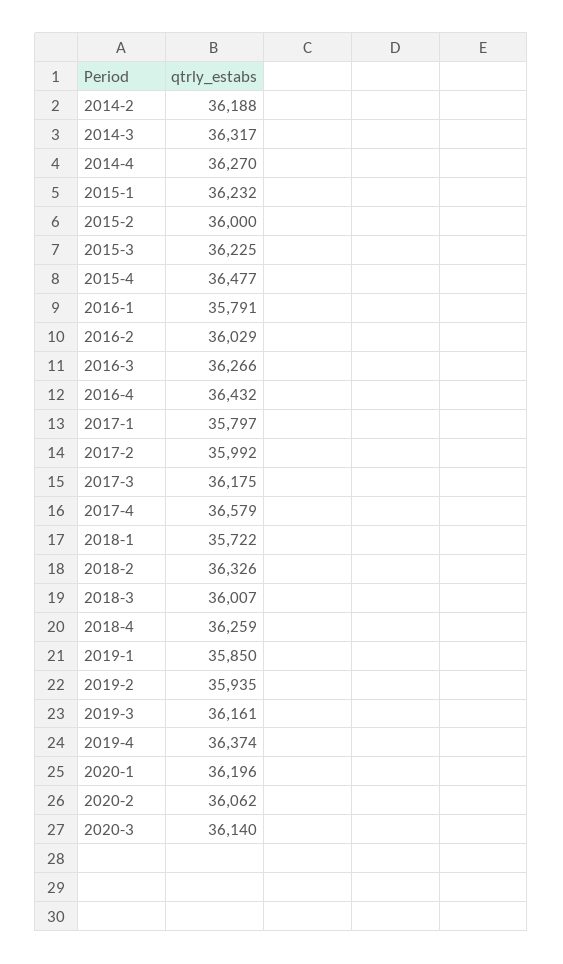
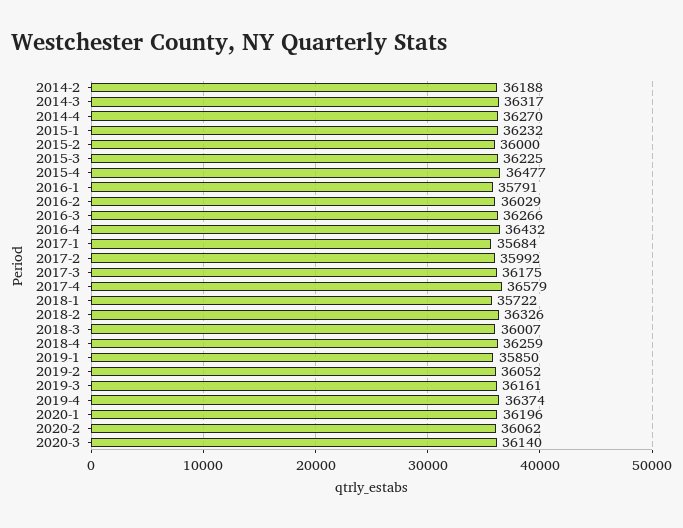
2017-1: 35797 -> 35684
2019-2: 35935 -> 36052

